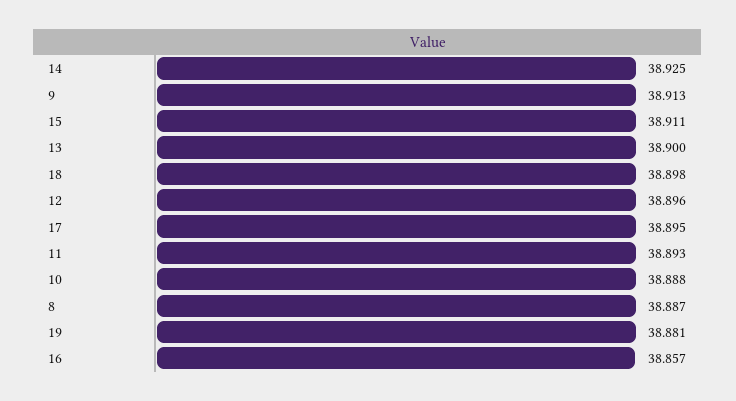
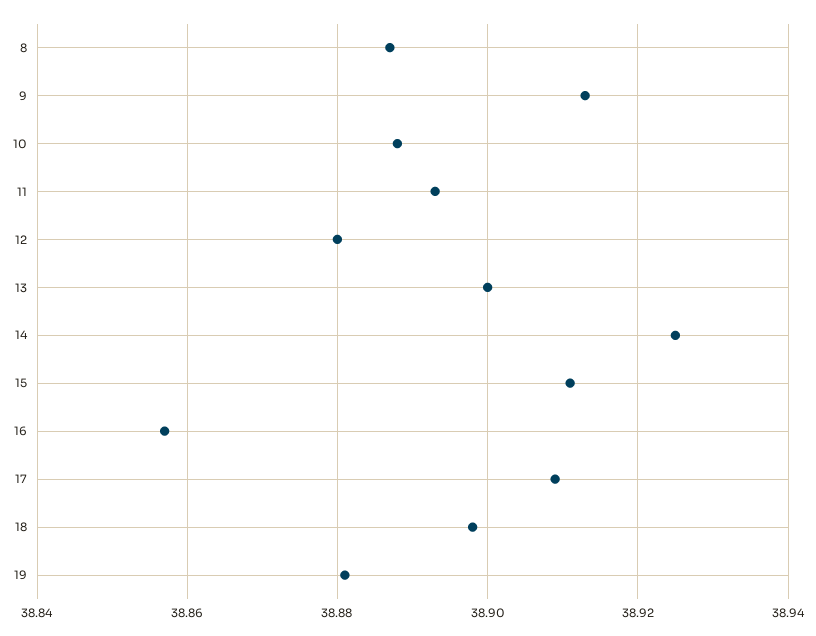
12: 38.896 -> 38.88
17: 38.895 -> 38.91

